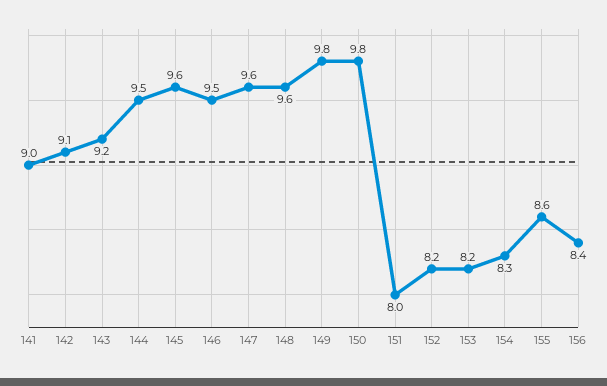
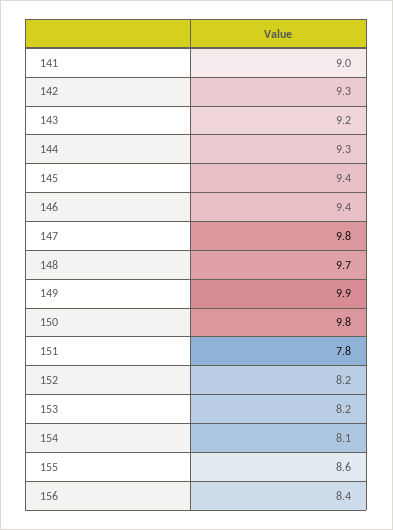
142: 9.1 -> 9.3
144: 9.5 -> 9.3
145: 9.6 -> 9.4
146: 9.5 -> 9.4
147: 9.6 -> 9.8
148: 9.6 -> 9.7
149: 9.8 -> 9.9
151: 8 -> 7.8
154: 8.3 -> 8.1

